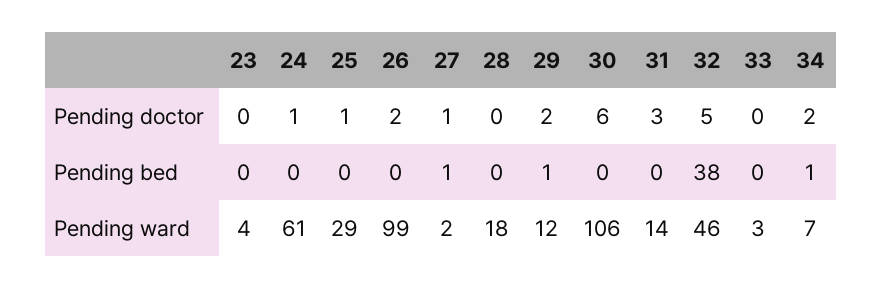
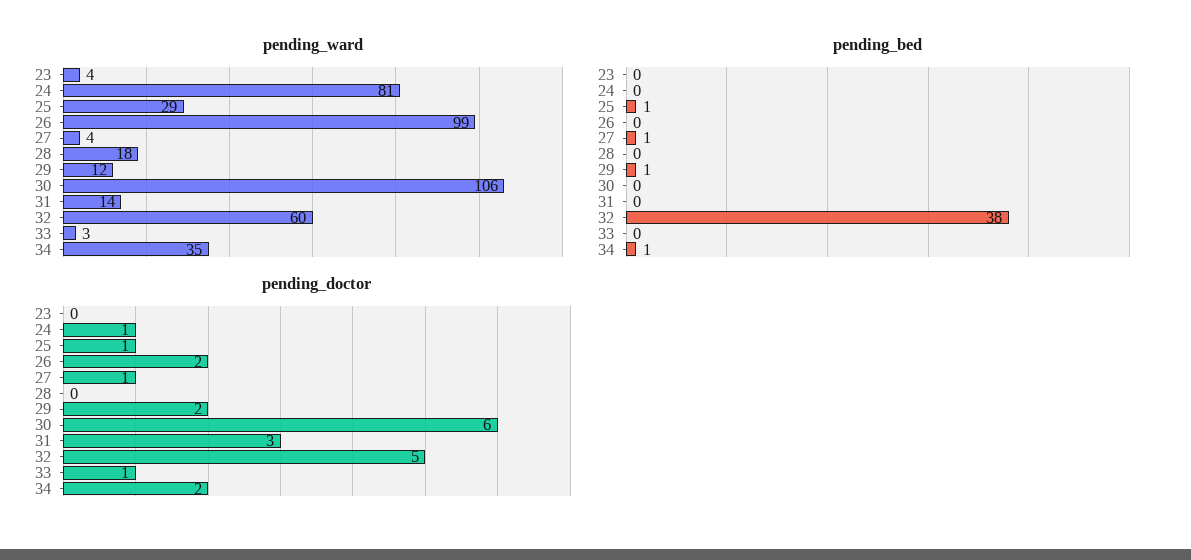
Pending doctor, 33: 0 -> 1
Pending bed, 25: 0 -> 1
Pending ward, 24: 61 -> 81
Pending ward, 27: 2 -> 4
Pending ward, 32: 46 -> 60
Pending ward, 34: 7 -> 35

